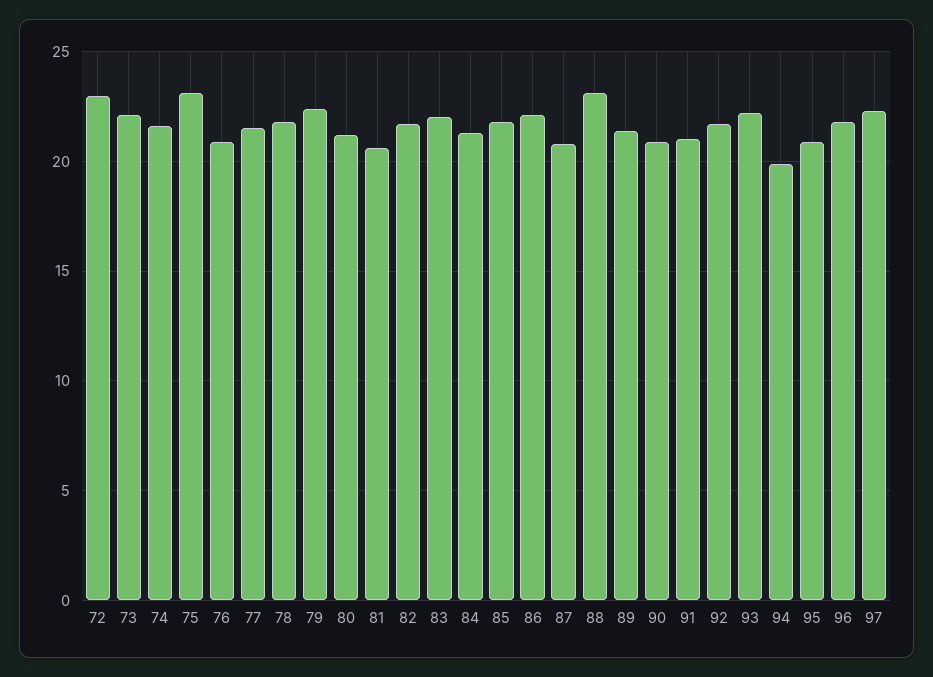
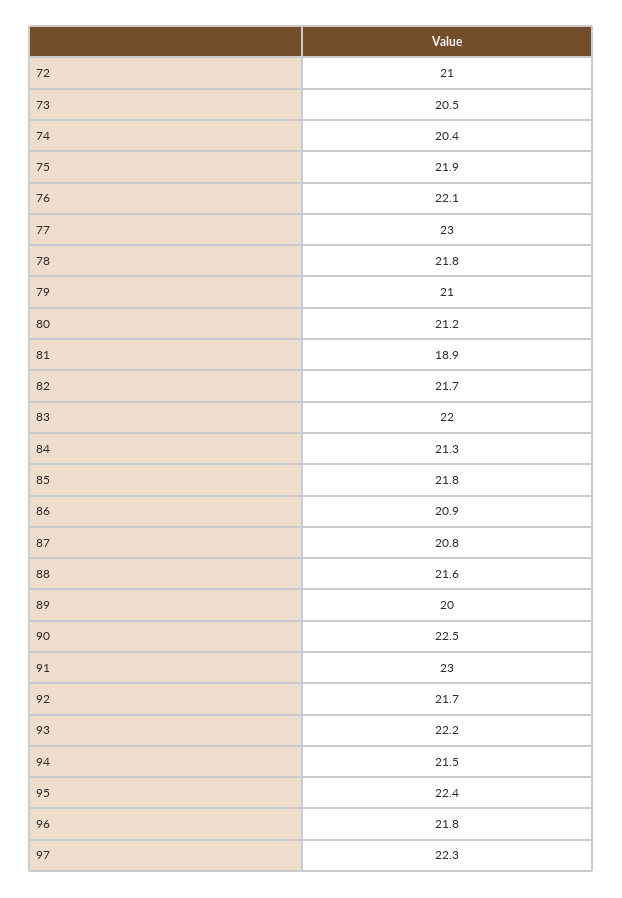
72: 23 -> 21
73: 22 -> 20.5
74: 21.5 -> 20.4
75: 23 -> 21.9
76: 21 -> 22.1
77: 21.5 -> 23
79: 22.5 -> 21
81: 20.5 -> 18.9
86: 22 -> 20.9
88: 23 -> 21.6
89: 21.5 -> 20
90: 21 -> 22.5
91: 21 -> 23
94: 20 -> 21.5
95: 21 -> 22.4

